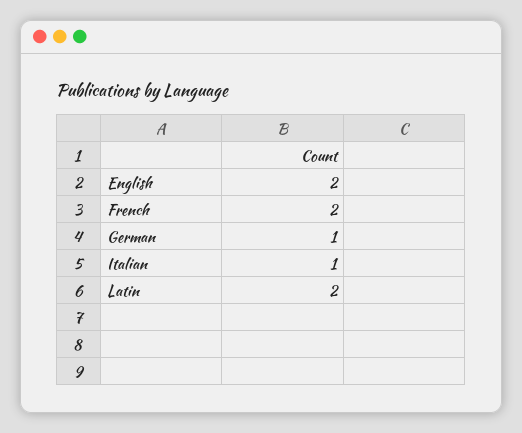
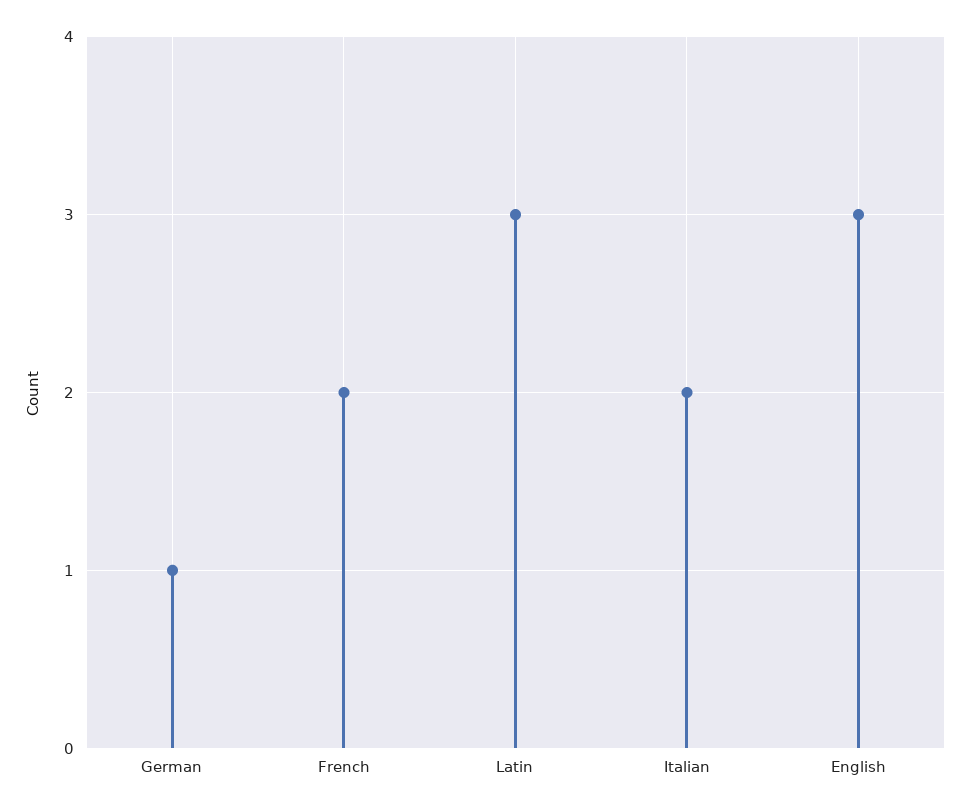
English: 2 -> 3
Italian: 1 -> 2
Latin: 2 -> 3

